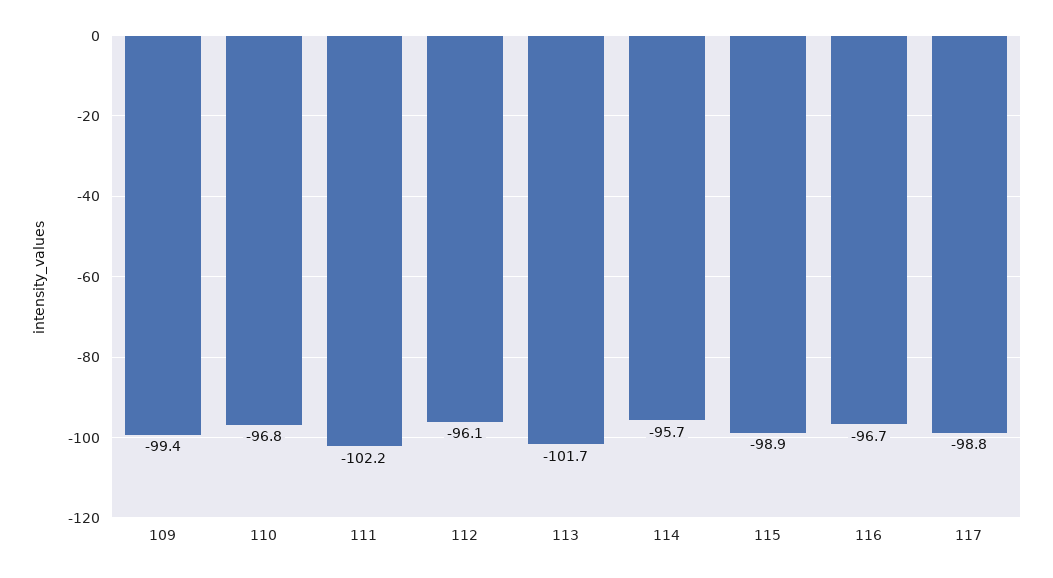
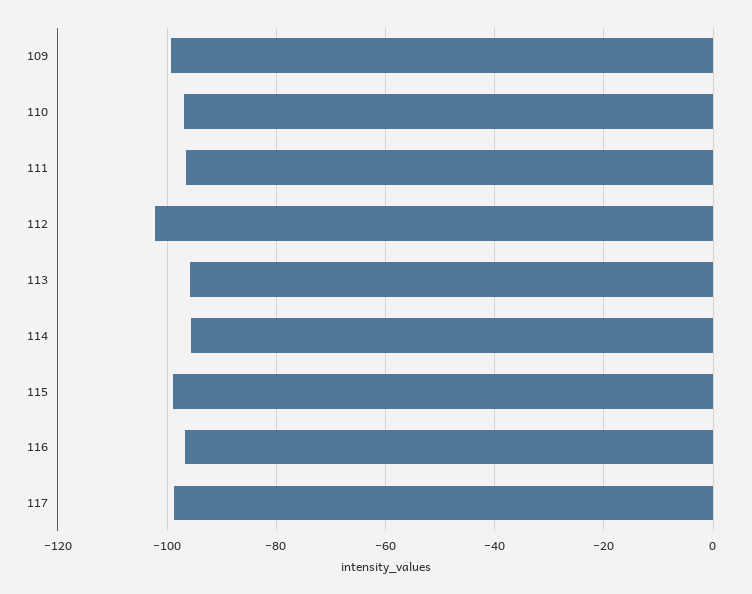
111: -102.2 -> -96
112: -96.1 -> -102
113: -101.7 -> -96

